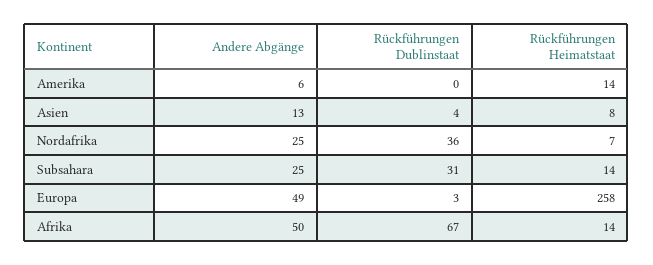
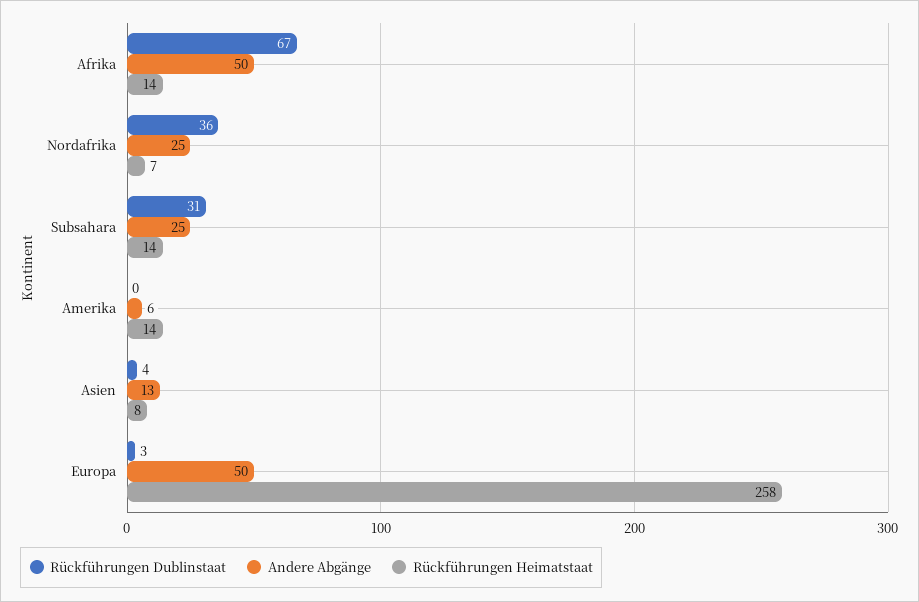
Andere Abgänge, Europa: 49 -> 50

